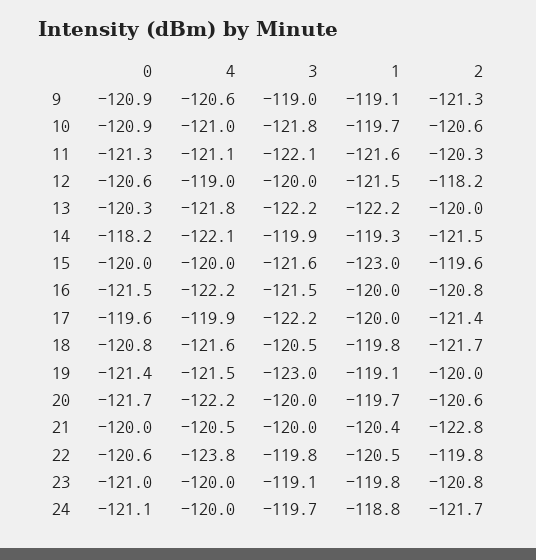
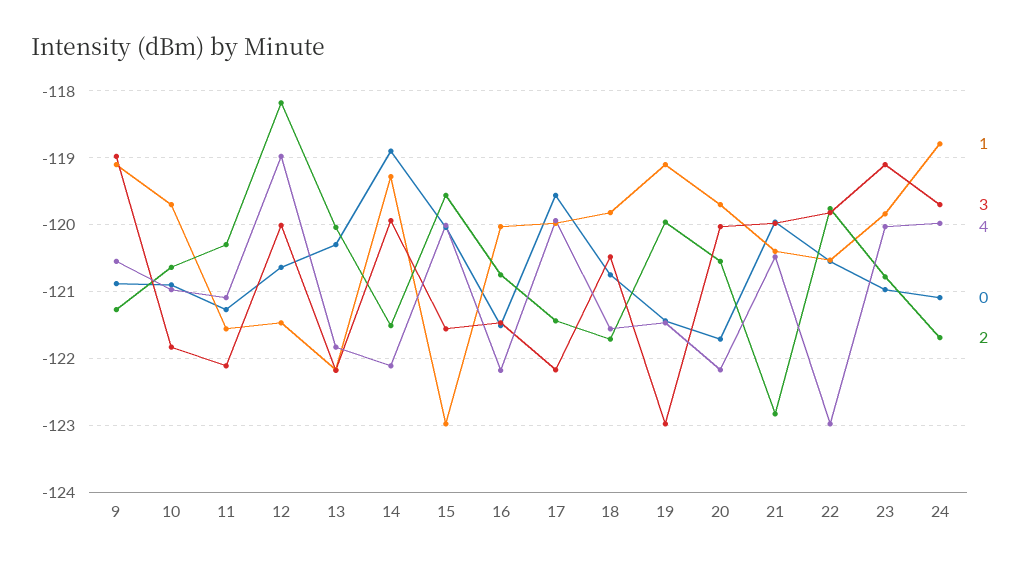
0, 14: -118.2 -> -118.9
4, 22: -123.8 -> -123

